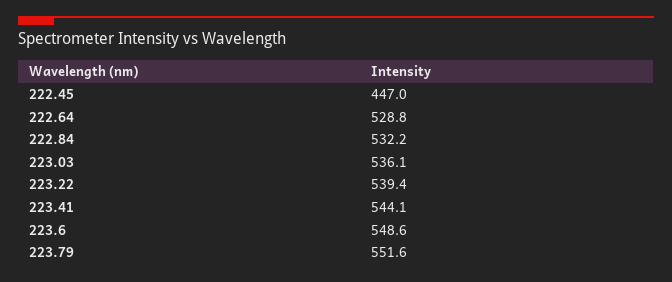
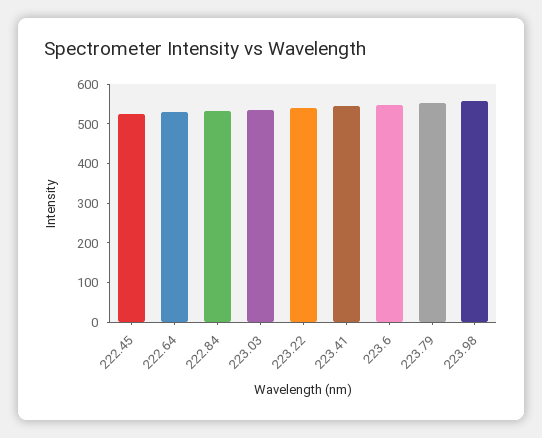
222.45: 447 -> 525
223.98: none -> 550

